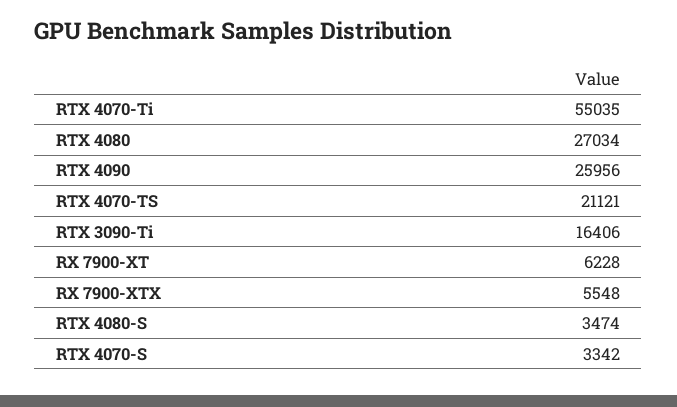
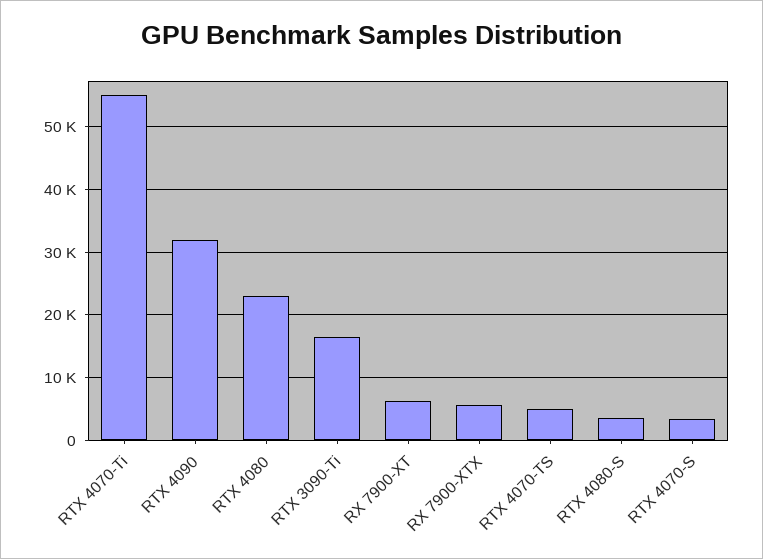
RTX 4080: 27034 -> 23000
RTX 4090: 25956 -> 32000
RTX 4070-TS: 21121 -> 5000

